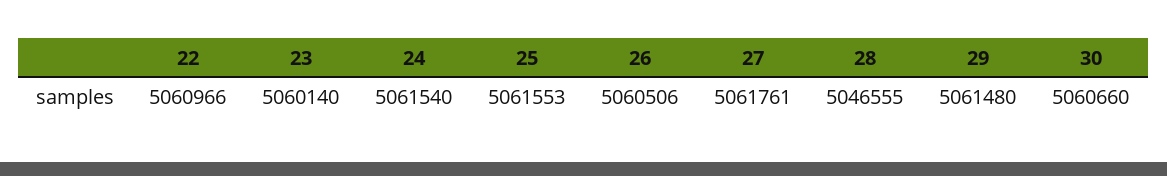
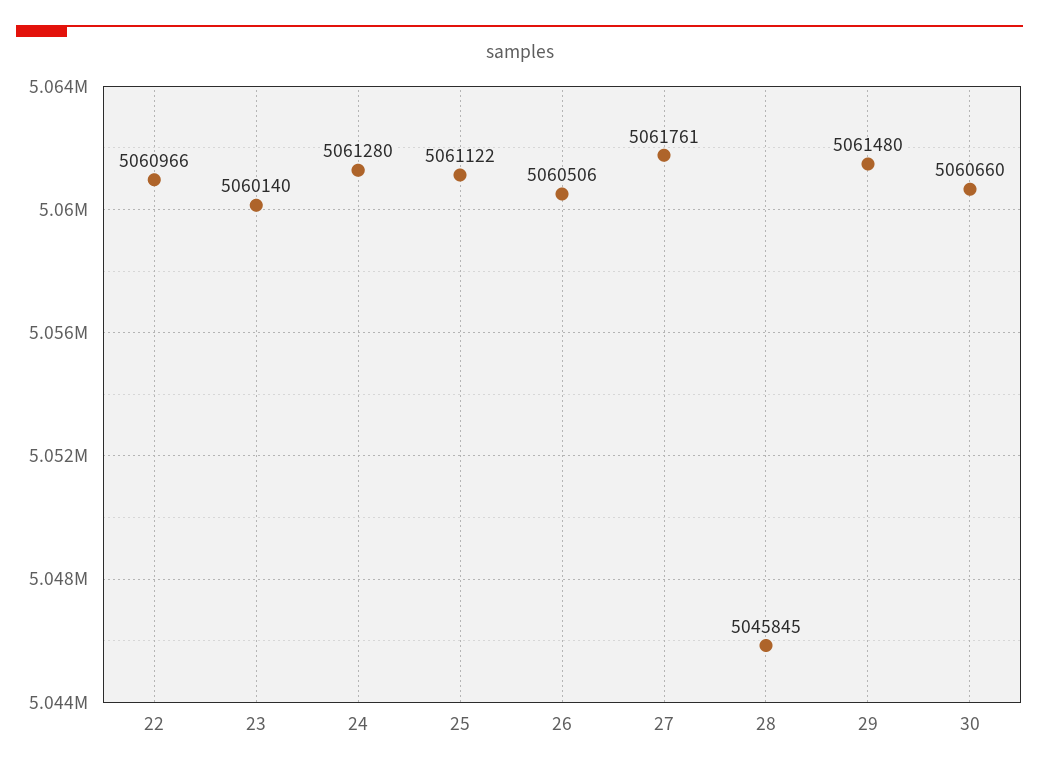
24: 5061540 -> 5061280
25: 5061553 -> 5061122
28: 5046555 -> 5045845

